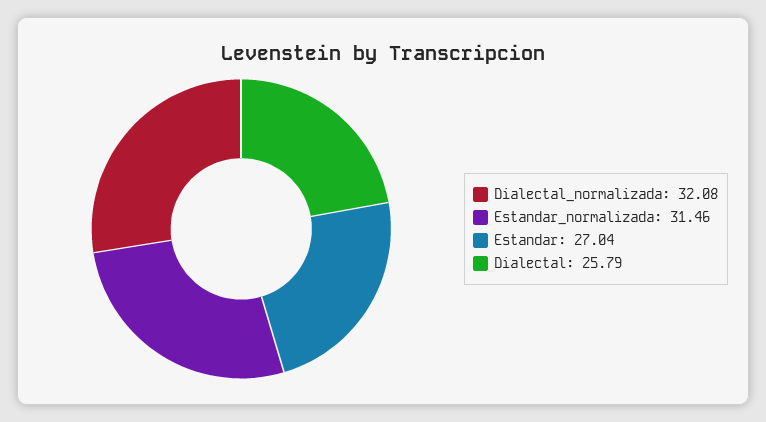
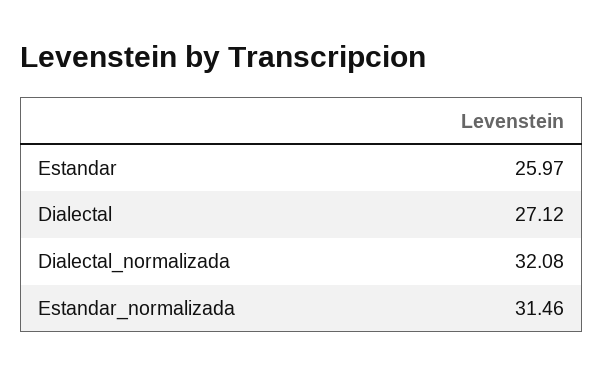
Estandar: 27.04 -> 25.97
Dialectal: 25.79 -> 27.12

